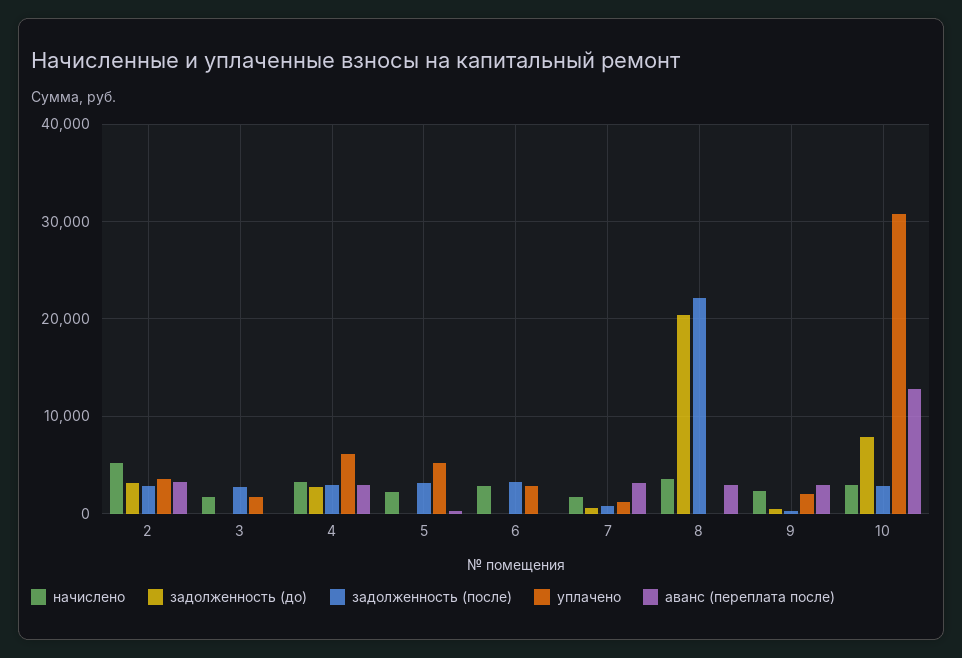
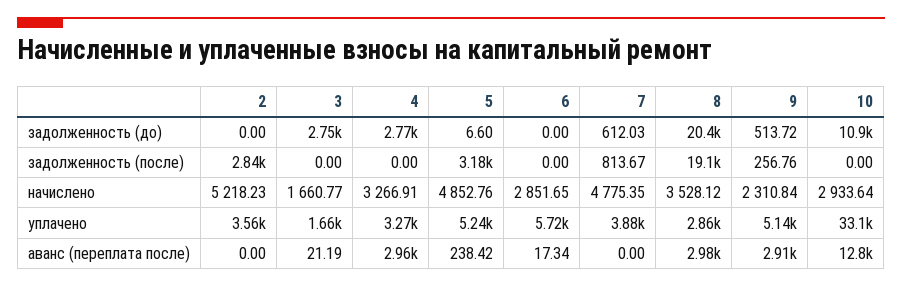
задолженность (до), 2: 3000 -> 0
аванс (переплата после), 2: 3000 -> 0
задолженность (до), 3: 0 -> 2750
задолженность (после), 3: 3000 -> 0
задолженность (после), 4: 3000 -> 0
уплачено, 4: 6000 -> 3270
начислено, 5: 2000 -> 4852.76
задолженность (после), 6: 3000 -> 0
уплачено, 6: 3000 -> 5720
начислено, 7: 2000 -> 4775.35
уплачено, 7: 1000 -> 3880
аванс (переплата после), 7: 3000 -> 0
задолженность (после), 8: 22000 -> 19100
уплачено, 8: 0 -> 2860
уплачено, 9: 2000 -> 5140
задолженность (до), 10: 8000 -> 10900
задолженность (после), 10: 3000 -> 0
уплачено, 10: 31000 -> 33100

